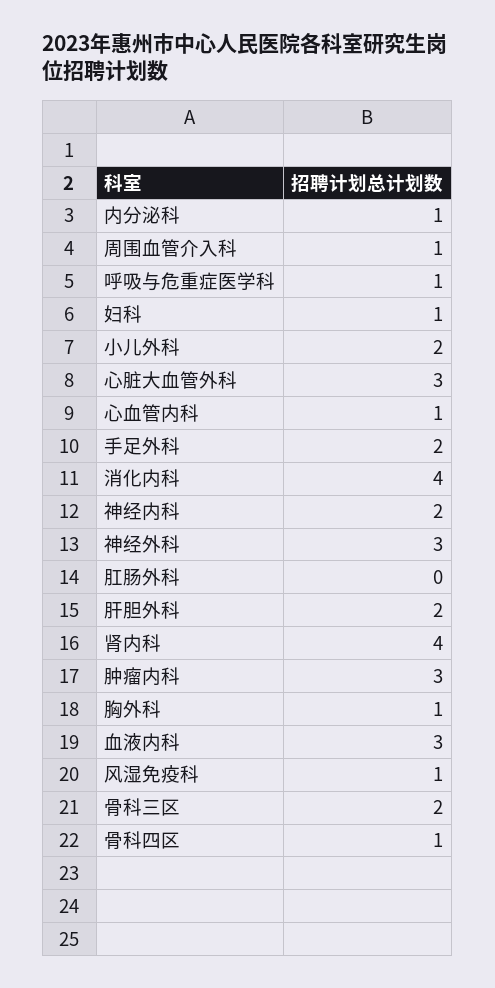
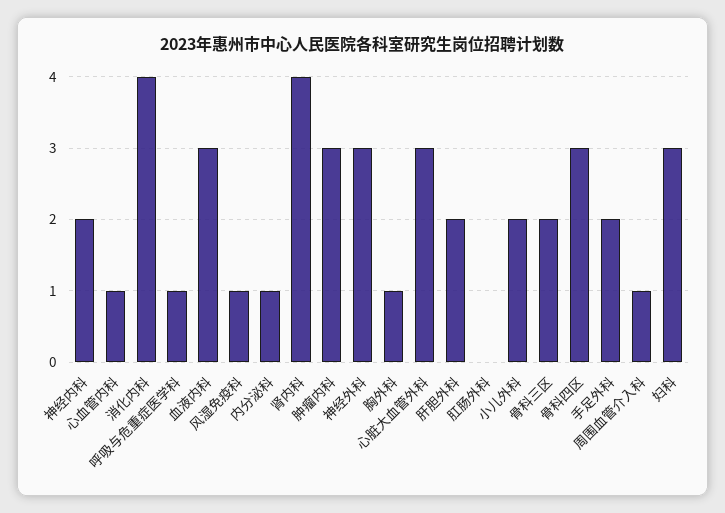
妇科: 1 -> 3
骨科四区: 1 -> 3

